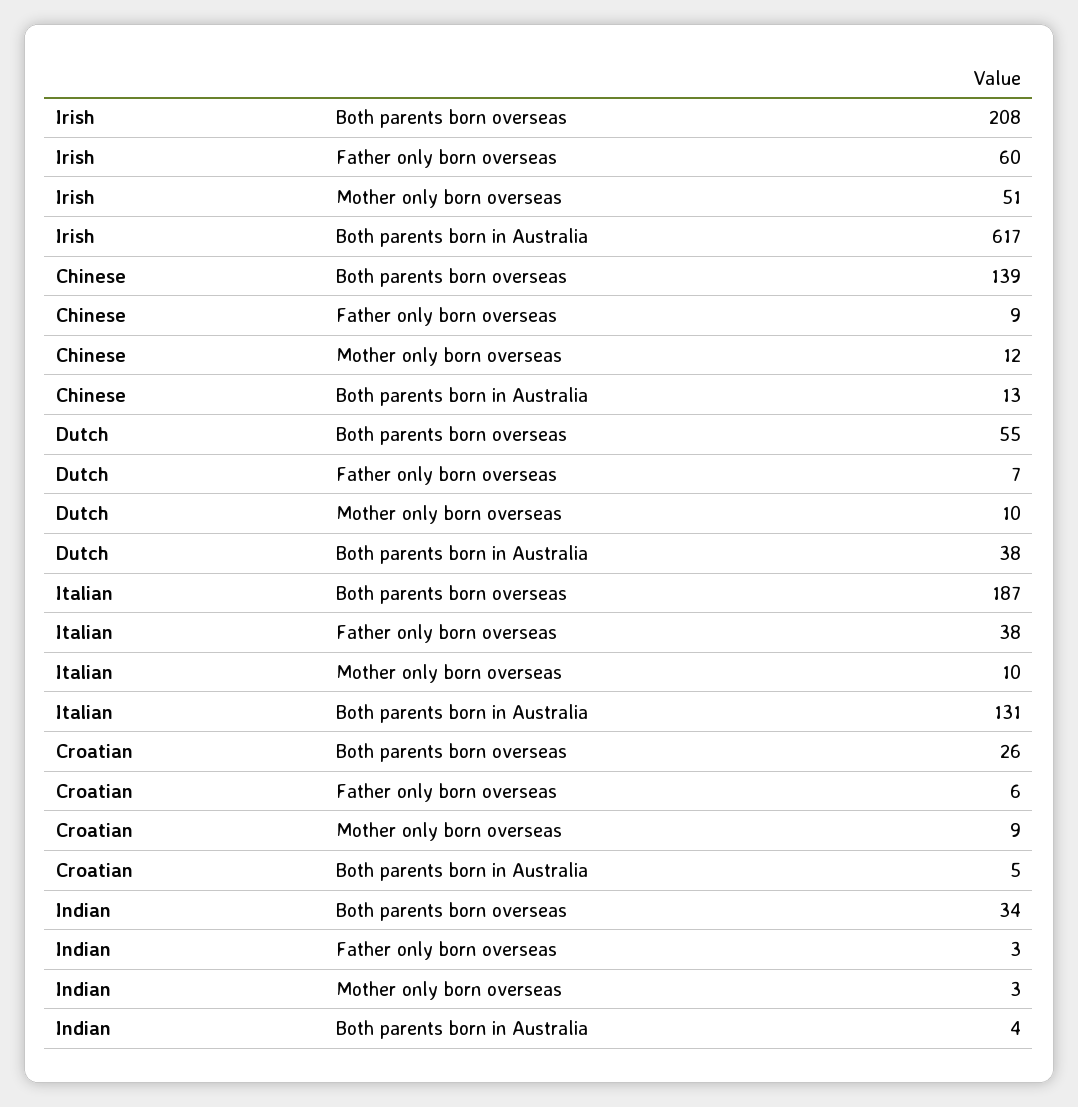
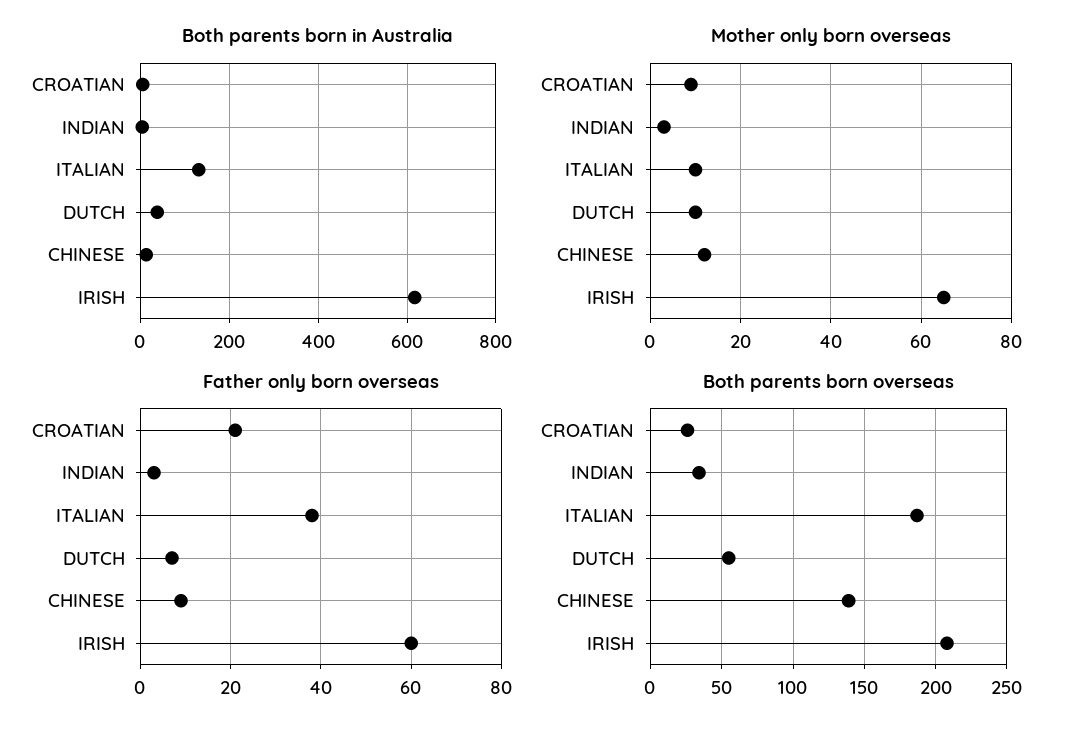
Mother only born overseas, Irish: 51 -> 65
Father only born overseas, Croatian: 6 -> 20

